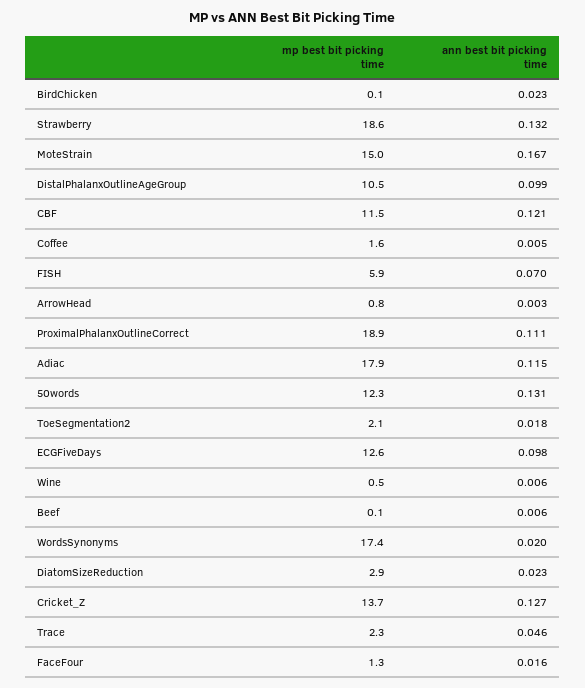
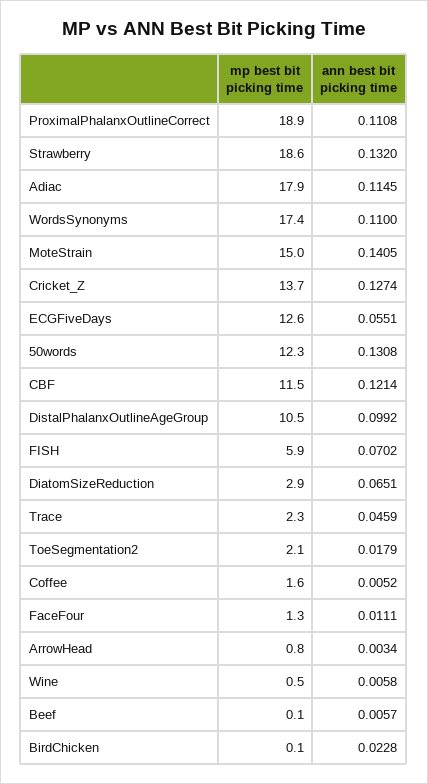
ann best bit picking time, MoteStrain: 0.167 -> 0.1405
ann best bit picking time, ECGFiveDays: 0.098 -> 0.0551
ann best bit picking time, WordsSynonyms: 0.02 -> 0.11
ann best bit picking time, DiatomSizeReduction: 0.023 -> 0.0651
ann best bit picking time, FaceFour: 0.016 -> 0.0111

